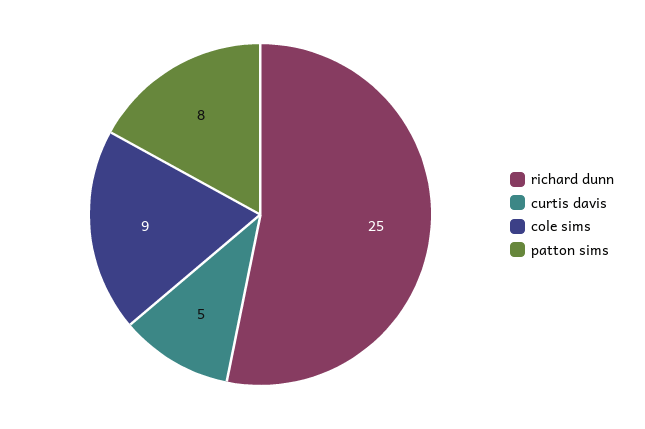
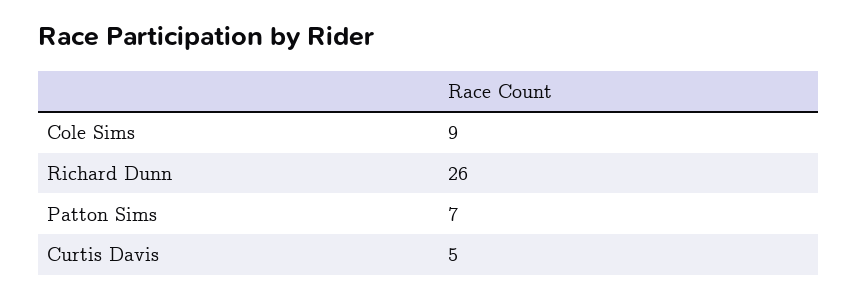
richard dunn: 25 -> 26
patton sims: 8 -> 7

